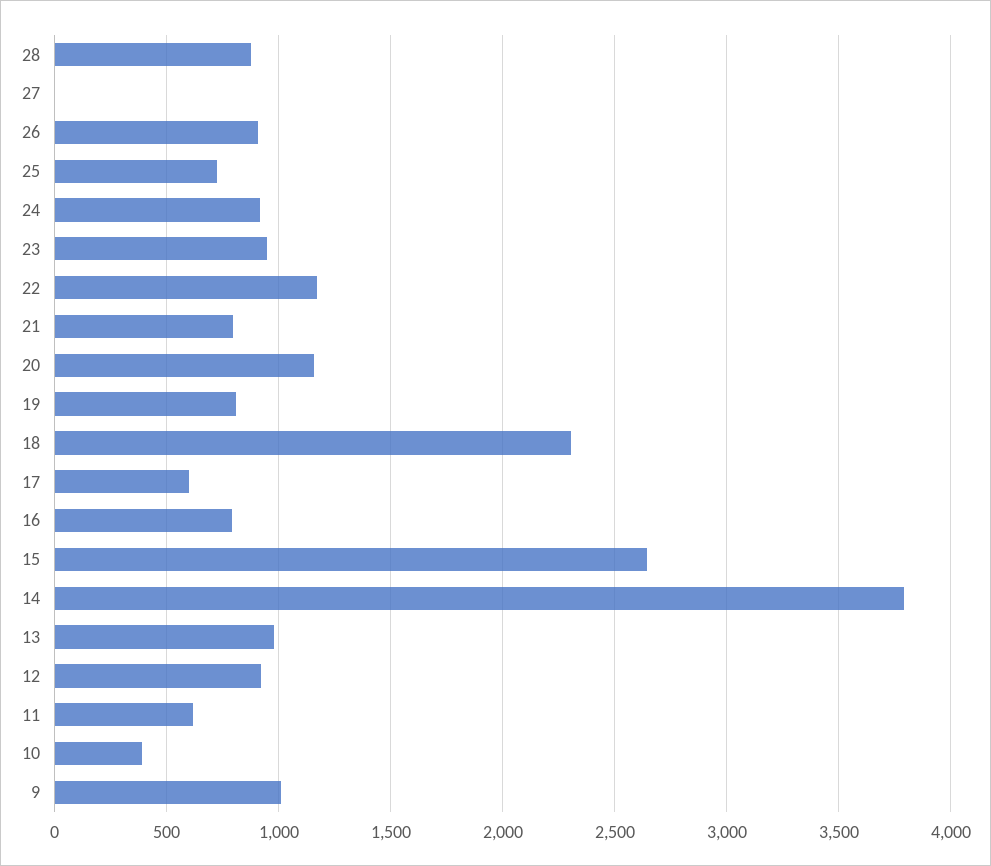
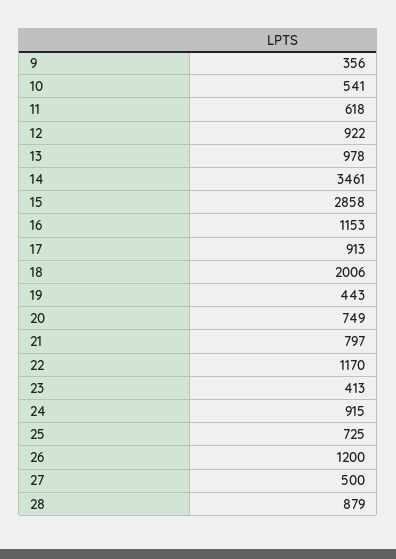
27: 0 -> 500
26: 900 -> 1200
23: 950 -> 413
20: 1150 -> 749
19: 800 -> 443
18: 2300 -> 2006
17: 600 -> 913
16: 800 -> 1153
15: 2650 -> 2858
14: 3800 -> 3461
10: 400 -> 541
9: 1000 -> 356

